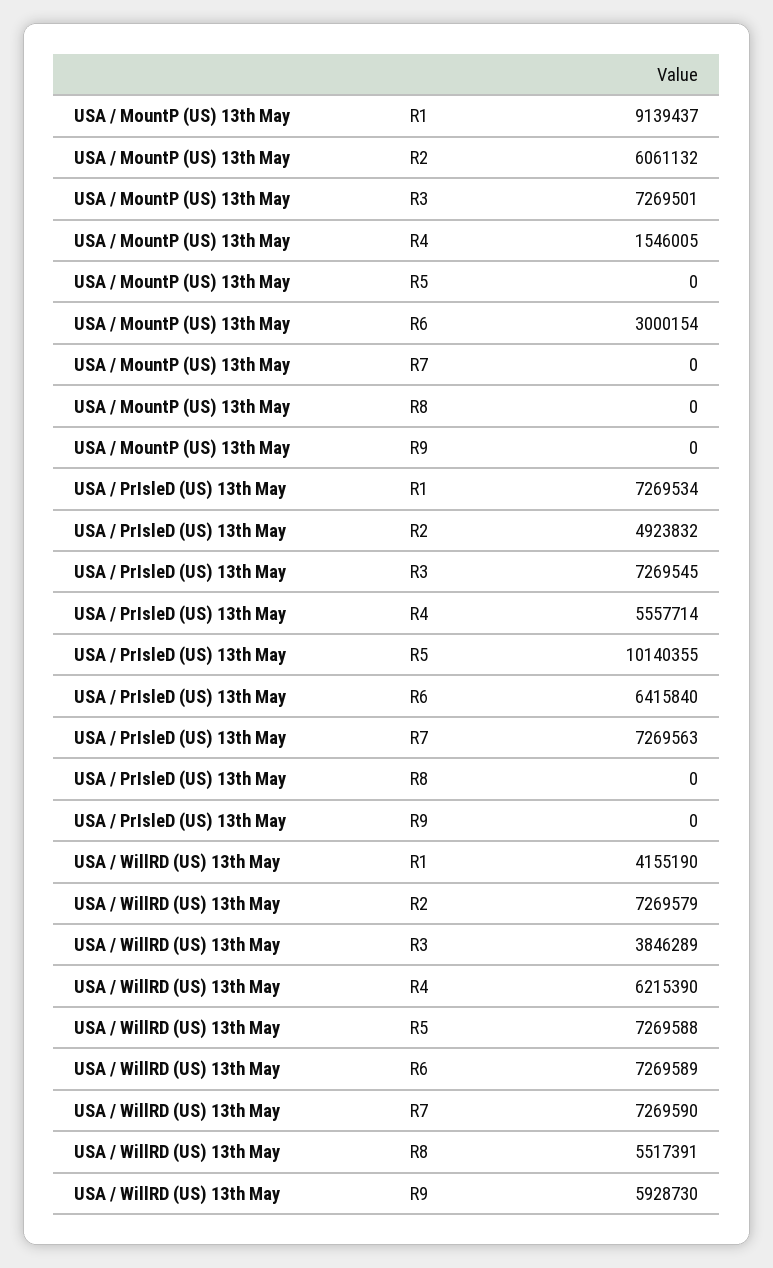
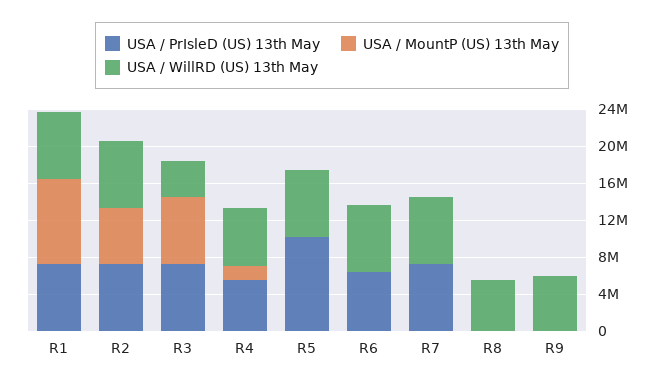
USA / MountP (US) 13th May, R6: 3000154 -> 0
USA / PrIsleD (US) 13th May, R2: 4923832 -> 7000000
USA / WillRD (US) 13th May, R1: 4155190 -> 7000000

